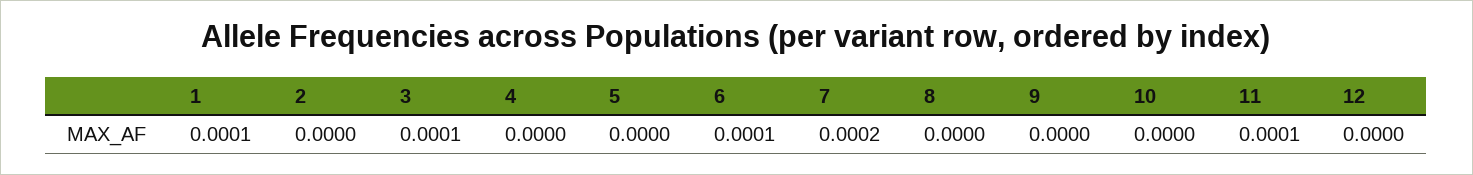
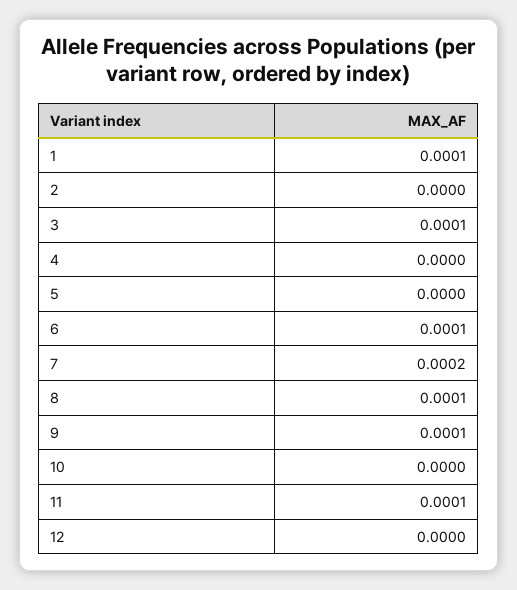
8: 0 -> 0.0001
9: 0 -> 0.0001

